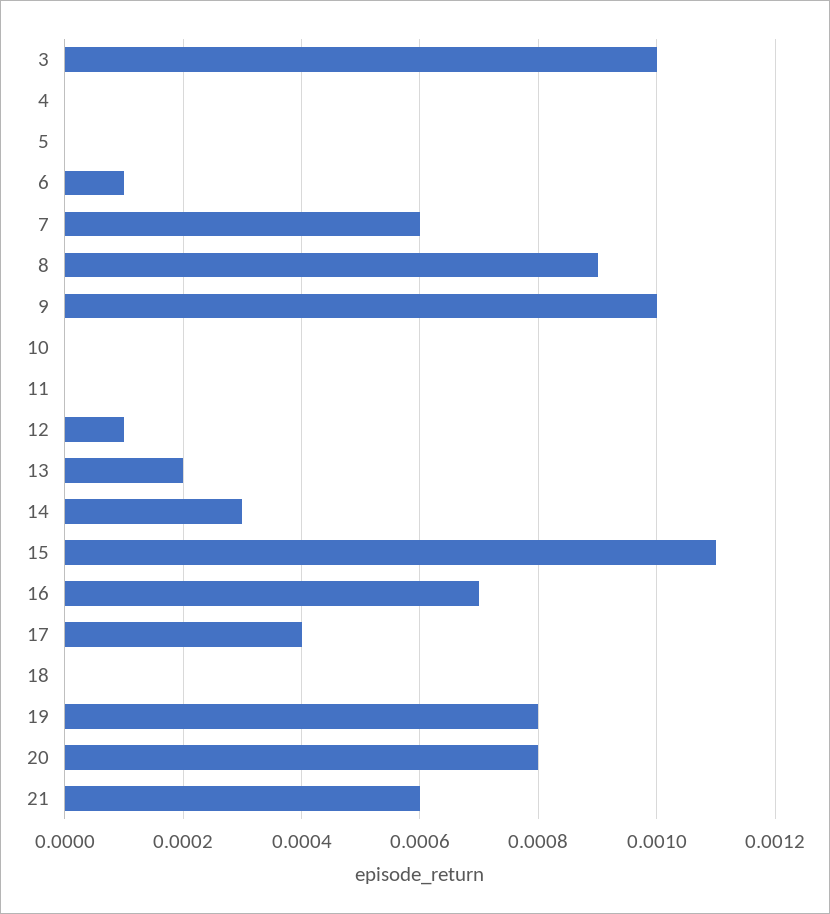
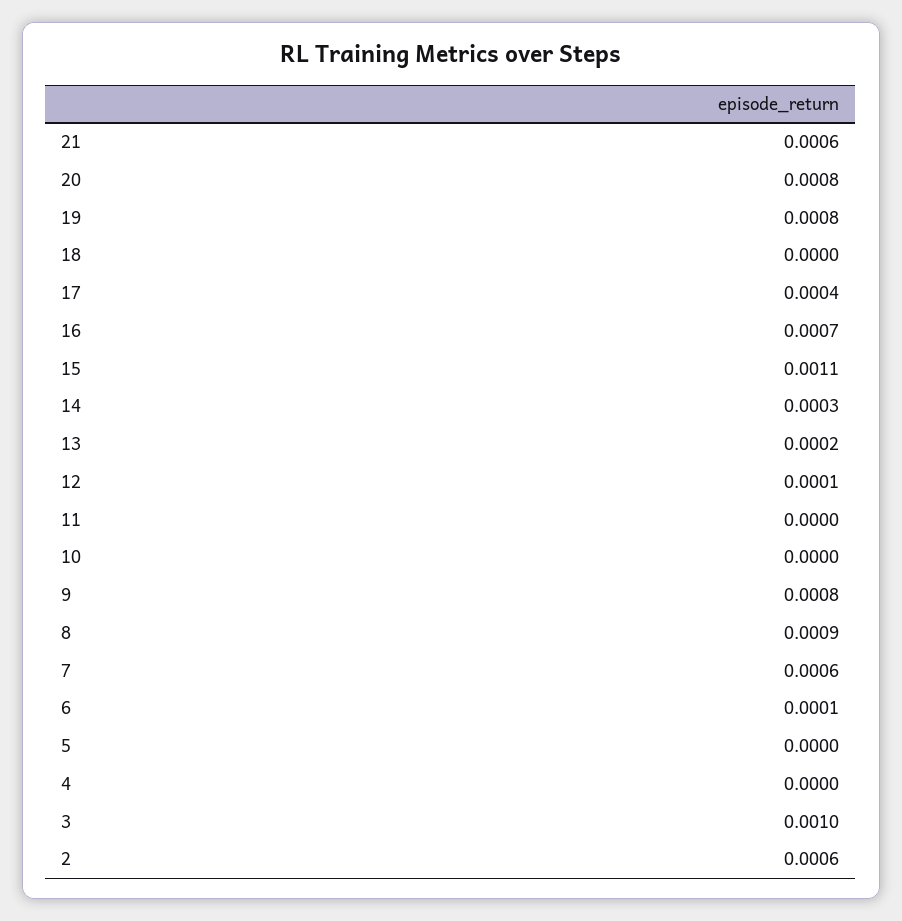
9: 0.001 -> 0.0008
2: none -> 0.0006

